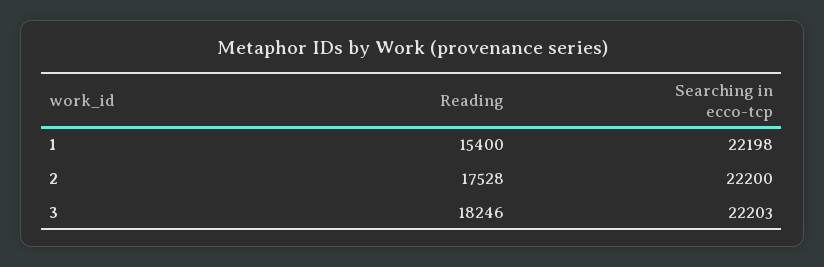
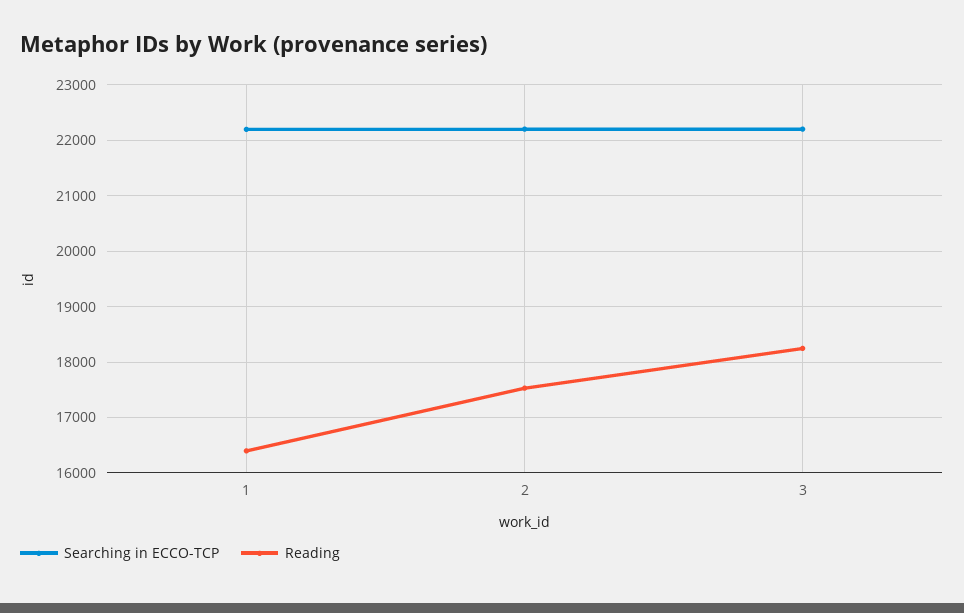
Reading, 1: 15400 -> 16400

